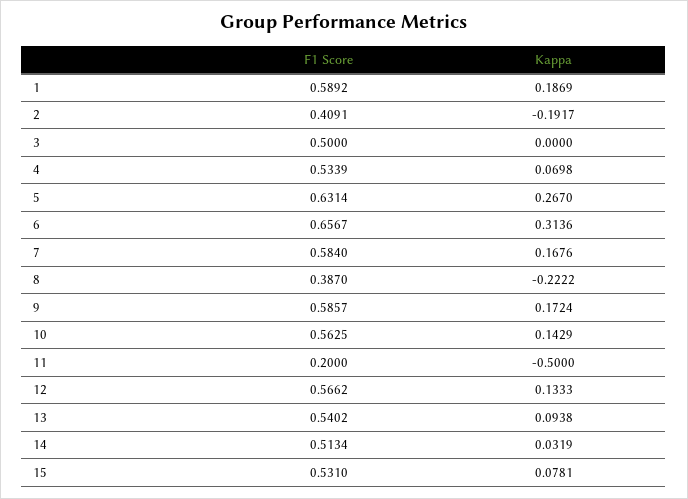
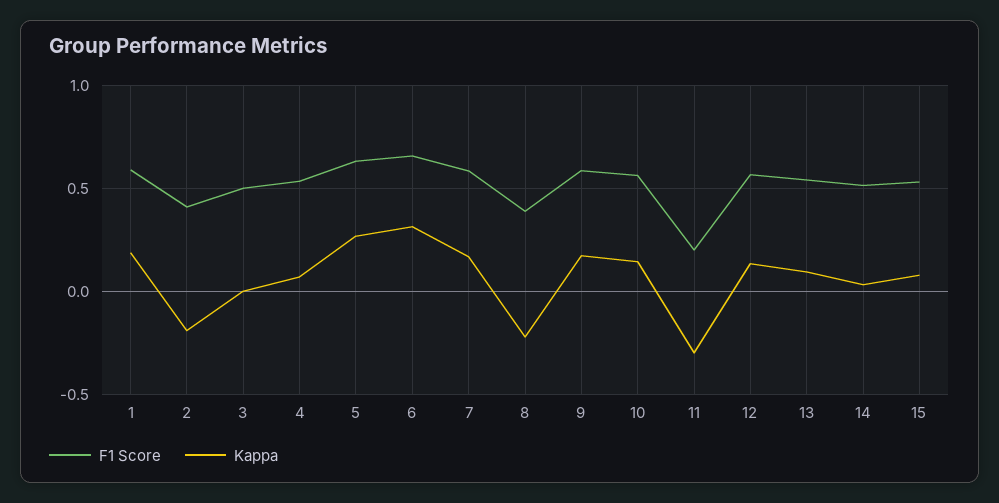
Kappa, 11: -0.5 -> -0.3

